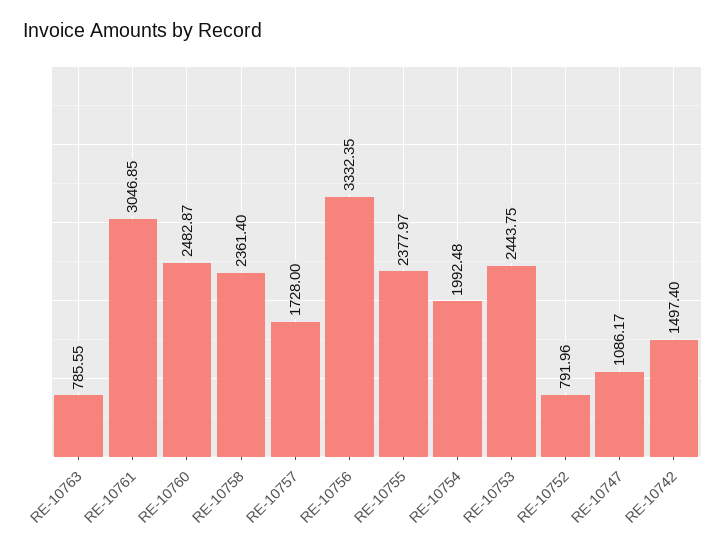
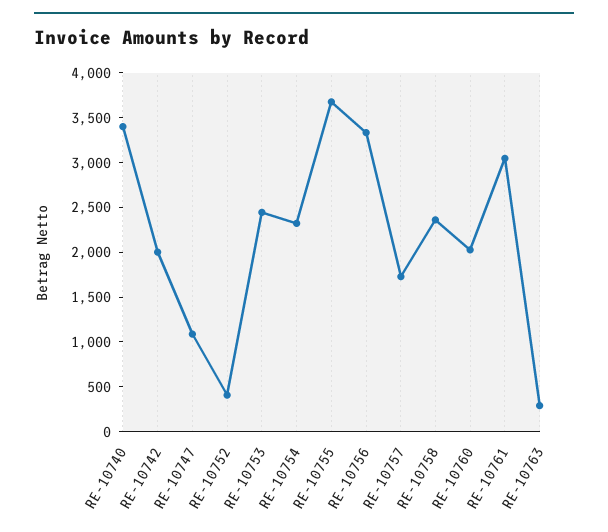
RE-10763: 785.55 -> 300
RE-10760: 2482.87 -> 2000
RE-10755: 2377.97 -> 3700
RE-10754: 1992.48 -> 2300
RE-10752: 791.96 -> 400
RE-10742: 1497.4 -> 2000
RE-10740: none -> 3400

